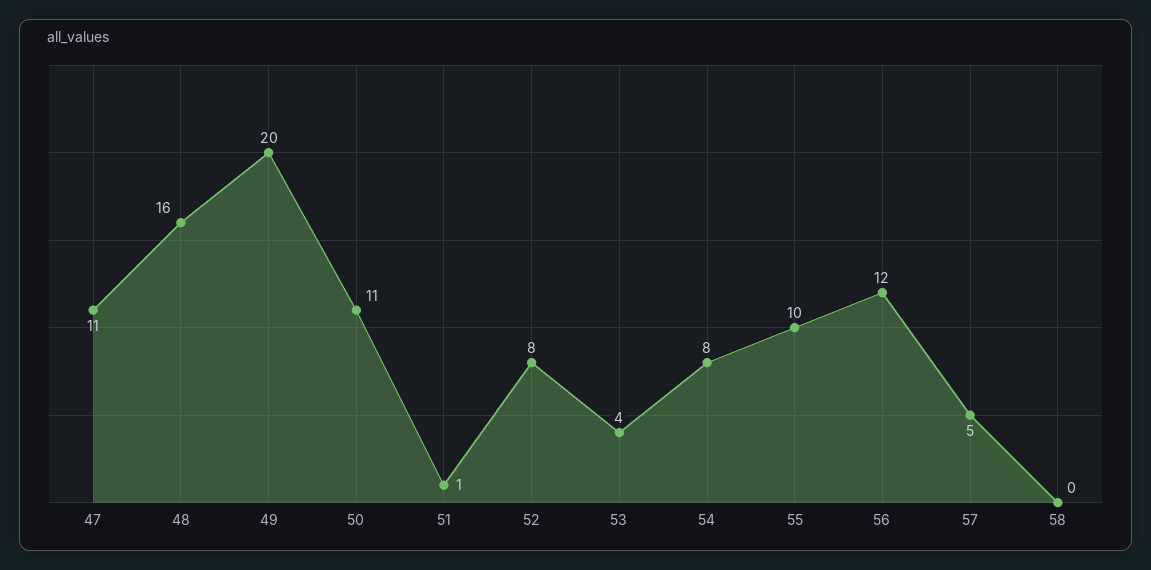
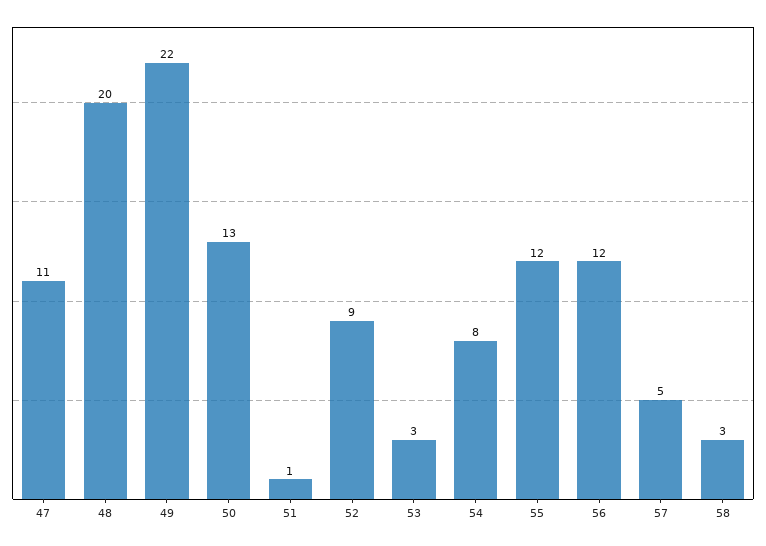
48: 16 -> 20
49: 20 -> 22
50: 11 -> 13
52: 8 -> 9
53: 4 -> 3
55: 10 -> 12
58: 0 -> 3

